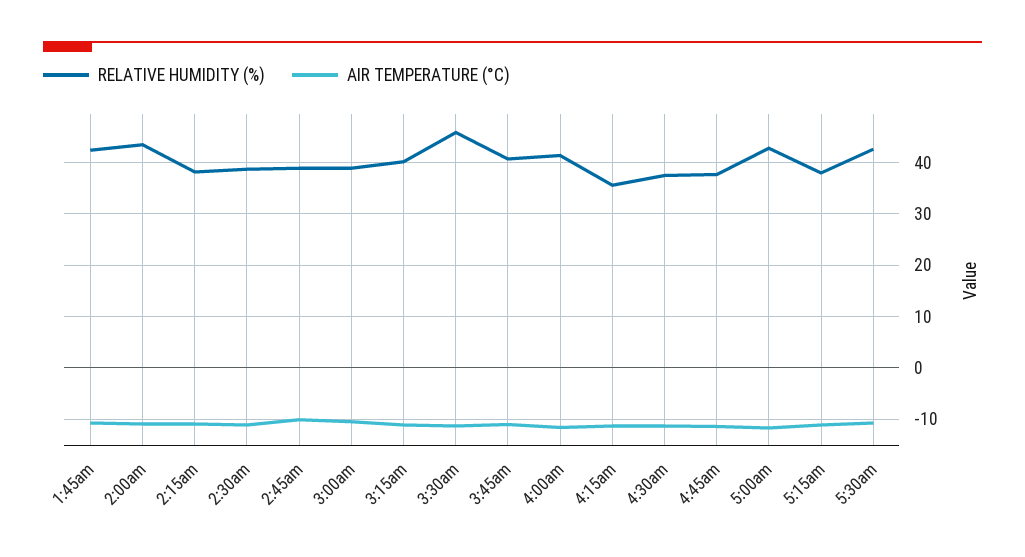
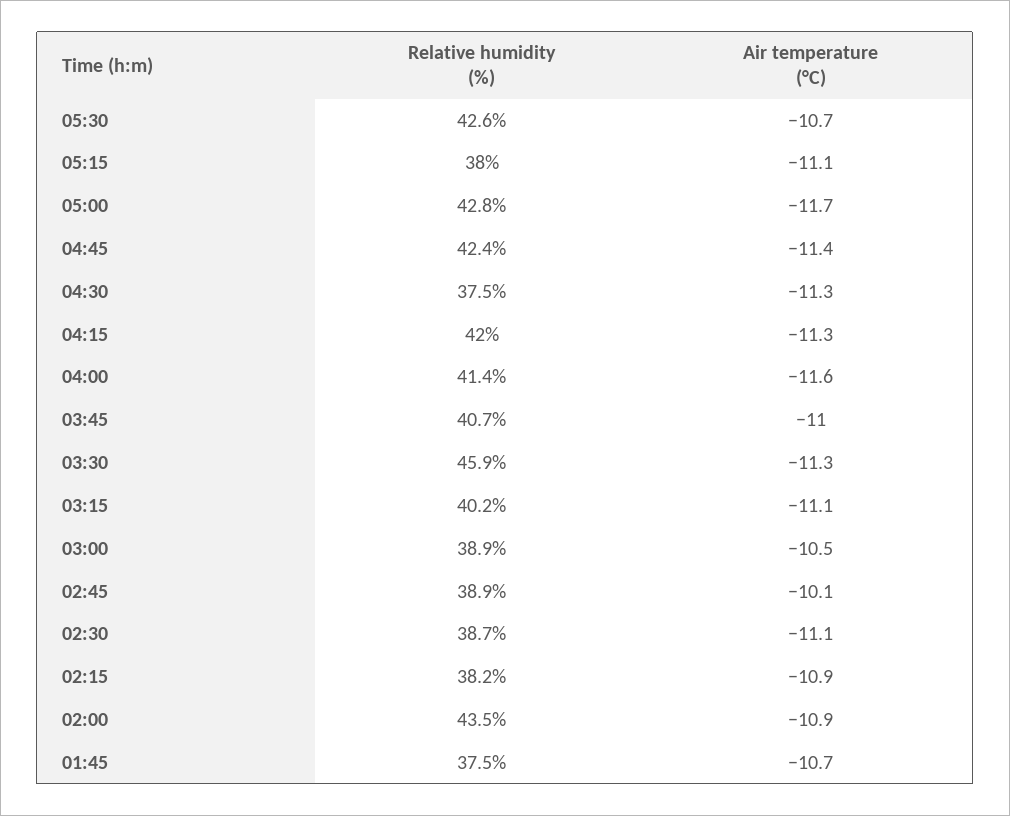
RELATIVE HUMIDITY (%), 1:45am: 42 -> 37.5
RELATIVE HUMIDITY (%), 4:15am: 36 -> 42
RELATIVE HUMIDITY (%), 4:45am: 38 -> 42.4

